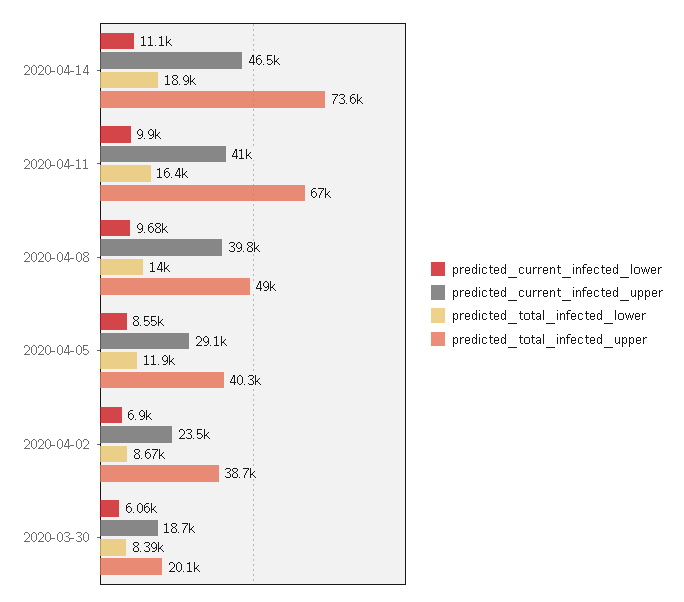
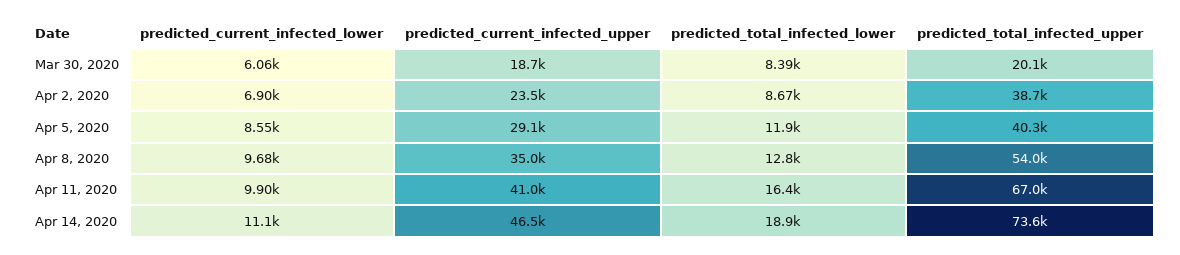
predicted_current_infected_upper, 2020-04-08: 39800 -> 35000
predicted_total_infected_lower, 2020-04-08: 14000 -> 12800
predicted_total_infected_upper, 2020-04-08: 49000 -> 54000

